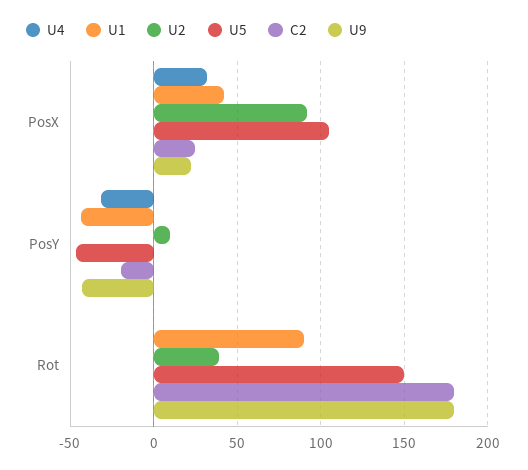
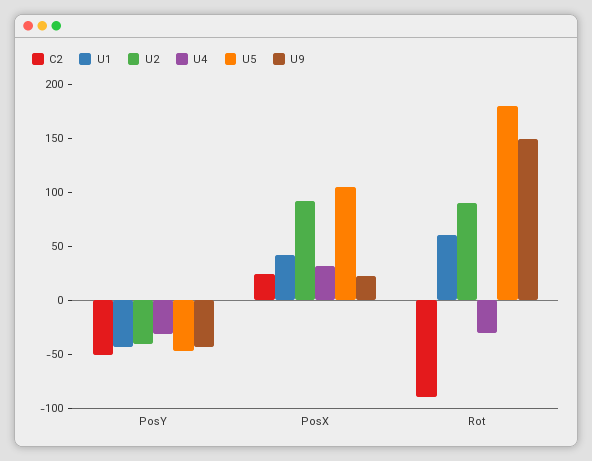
U2, PosY: 10 -> -40
C2, PosY: -20 -> -50
U4, Rot: 0 -> -30
U1, Rot: 90 -> 60
U2, Rot: 40 -> 90
U5, Rot: 150 -> 180
C2, Rot: 180 -> -90
U9, Rot: 180 -> 150

